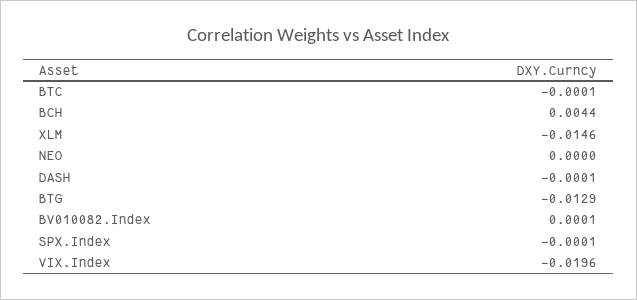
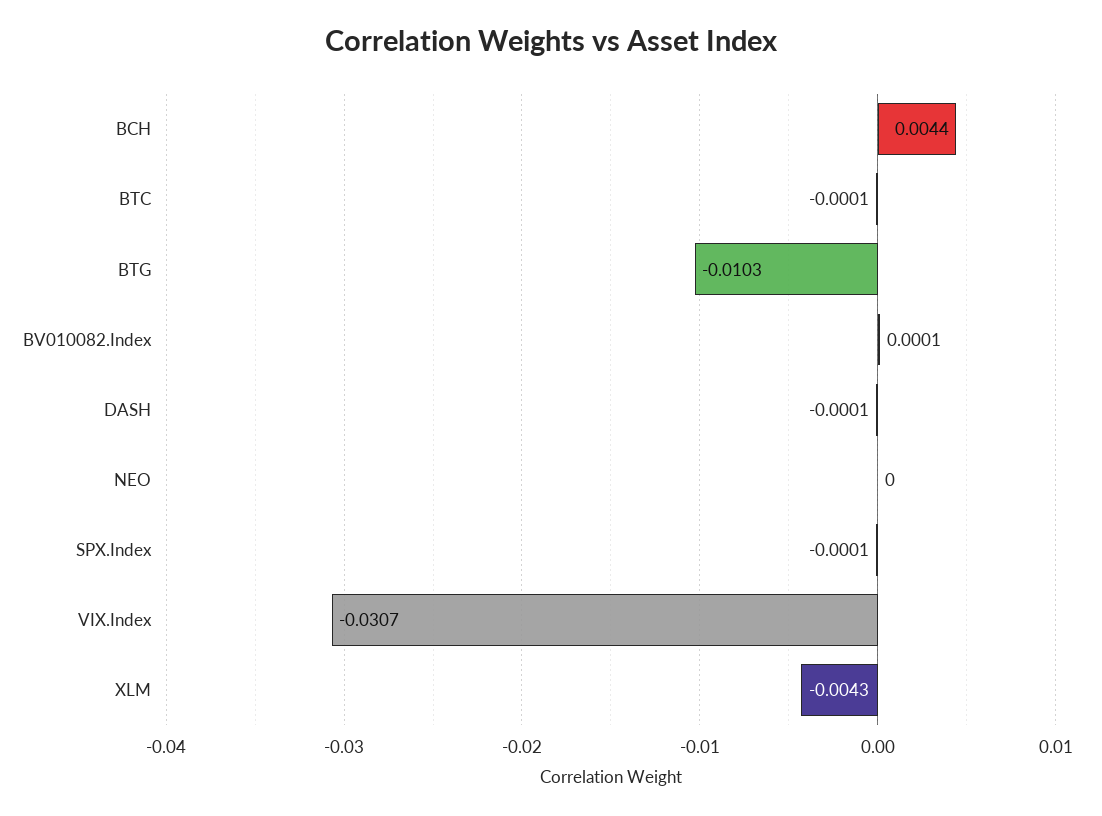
XLM: -0.0146 -> -0.0043
BTG: -0.0129 -> -0.0103
VIX.Index: -0.0196 -> -0.0307

